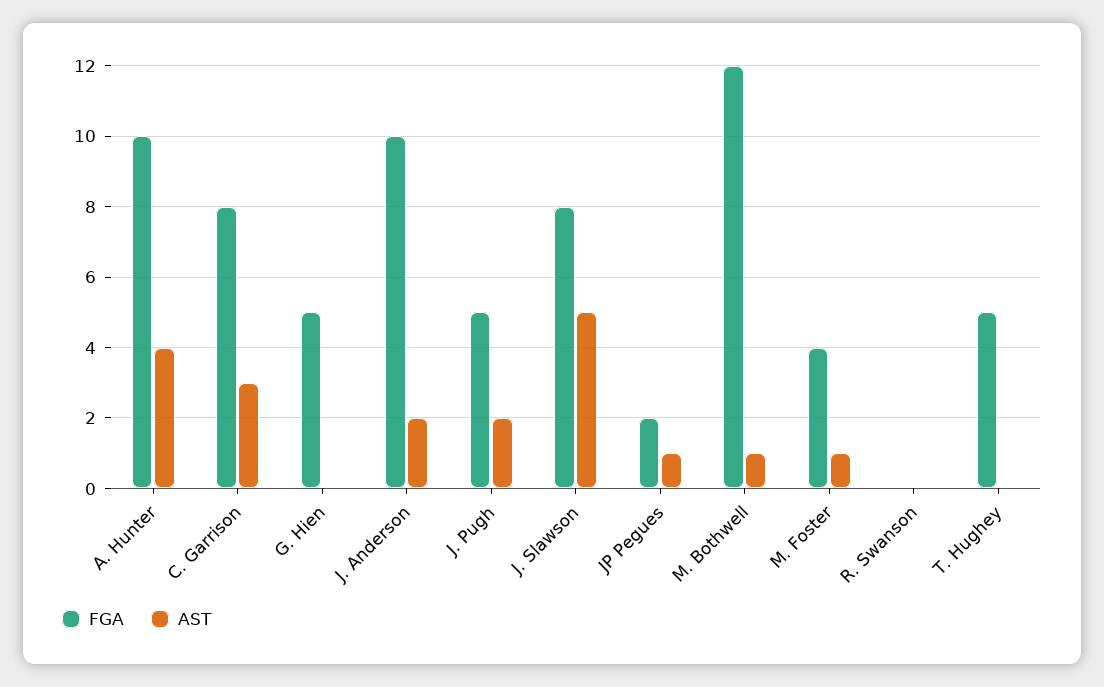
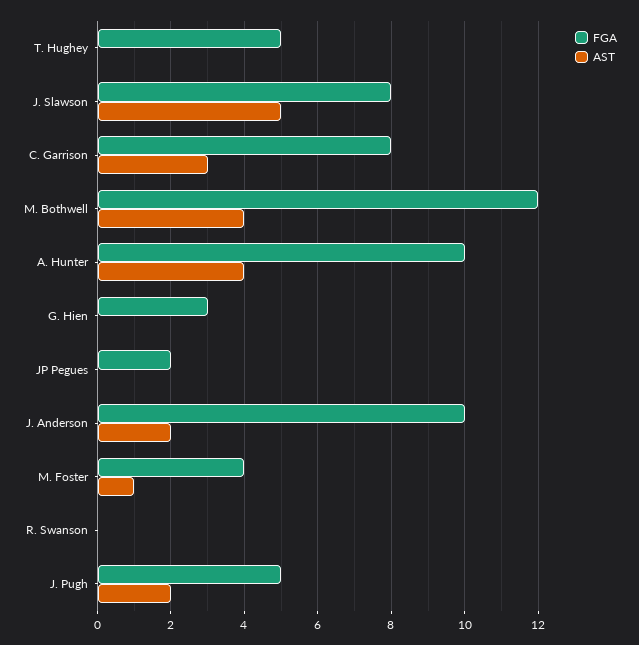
FGA, G. Hien: 5 -> 3
AST, JP Pegues: 1 -> 0
AST, M. Bothwell: 1 -> 4

